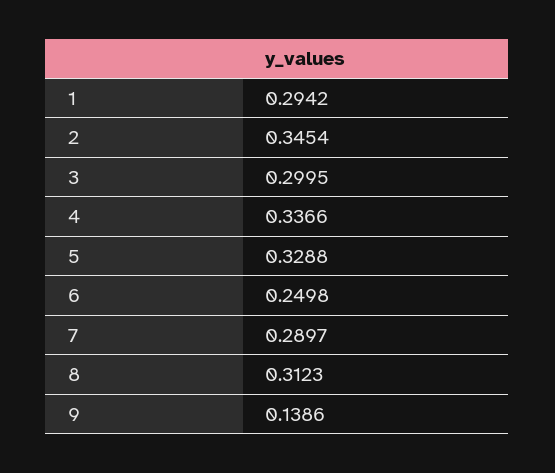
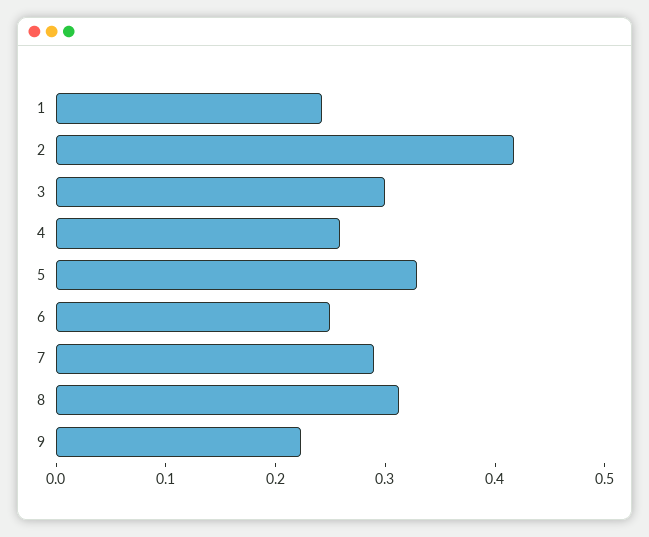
1: 0.2942 -> 0.24
2: 0.3454 -> 0.42
4: 0.3366 -> 0.26
9: 0.1386 -> 0.22

